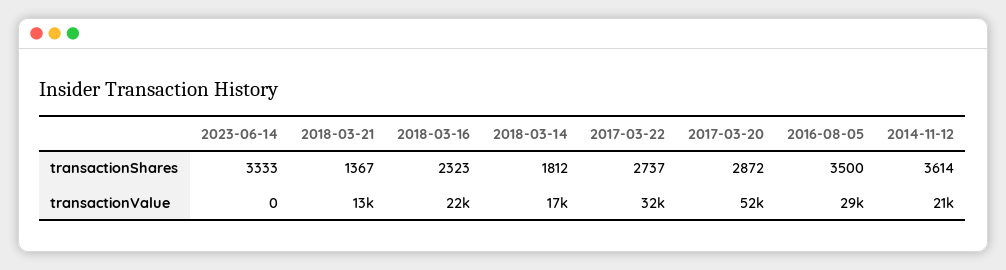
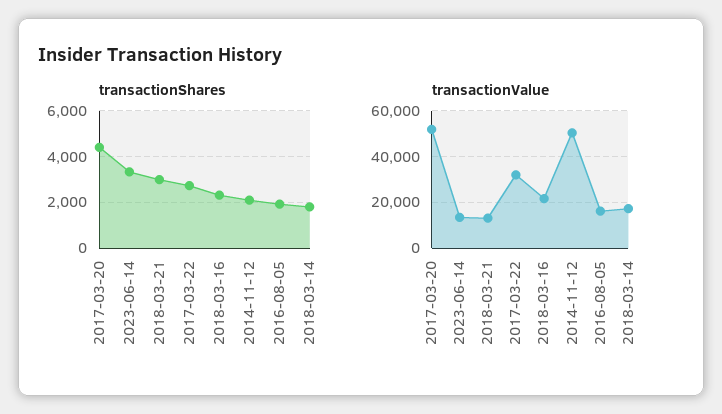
transactionShares, 2018-03-21: 1367 -> 3000
transactionShares, 2017-03-20: 2872 -> 4500
transactionShares, 2016-08-05: 3500 -> 2000
transactionShares, 2014-11-12: 3614 -> 2000
transactionValue, 2023-06-14: 0 -> 15000
transactionValue, 2016-08-05: 29000 -> 15000
transactionValue, 2014-11-12: 21000 -> 50000

